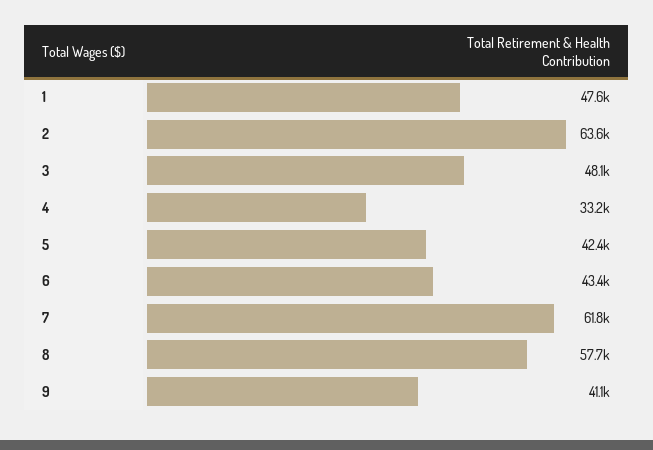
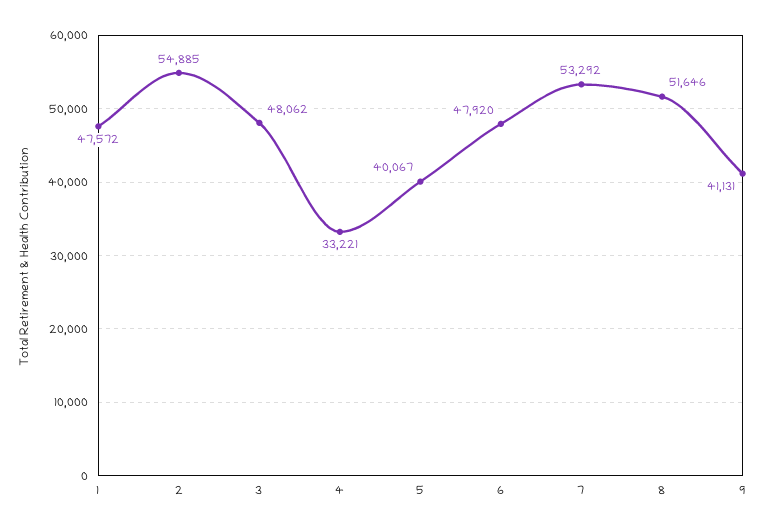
2: 63600 -> 54885
5: 42400 -> 40067
6: 43400 -> 47920
7: 61800 -> 53292
8: 57700 -> 51646

